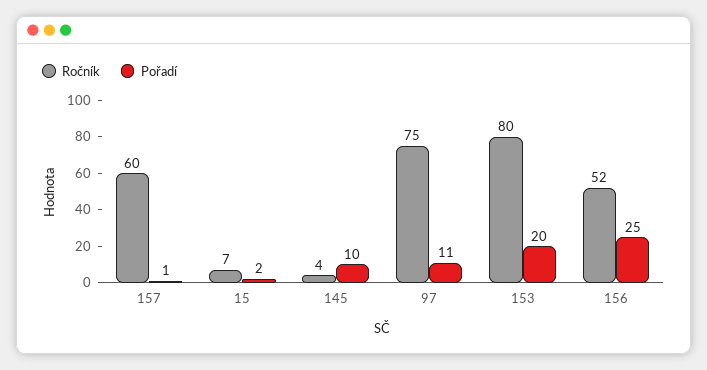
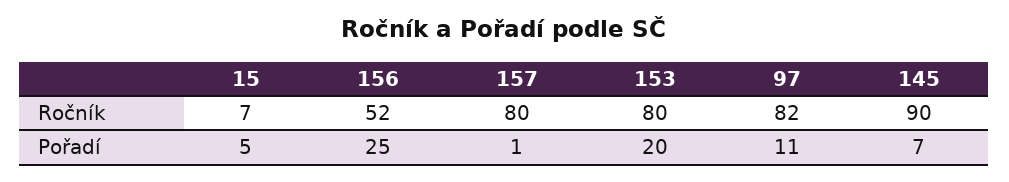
Ročník, 157: 60 -> 80
Pořadí, 15: 2 -> 5
Ročník, 145: 4 -> 90
Pořadí, 145: 10 -> 7
Ročník, 97: 75 -> 82

